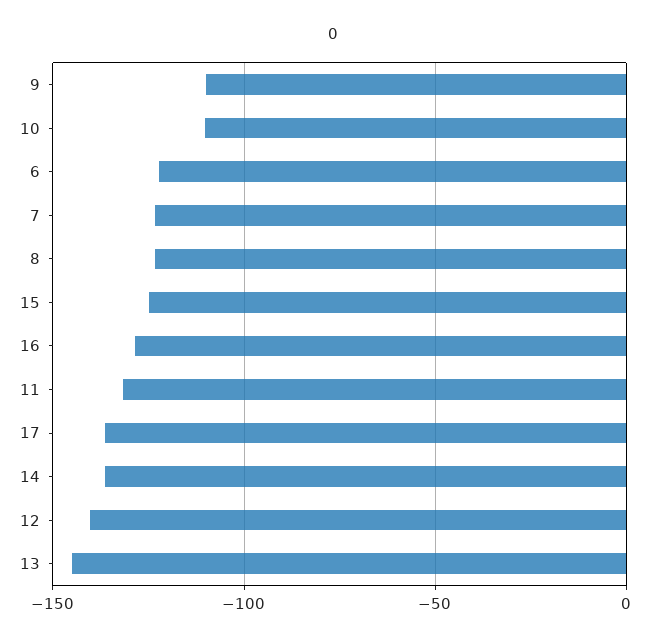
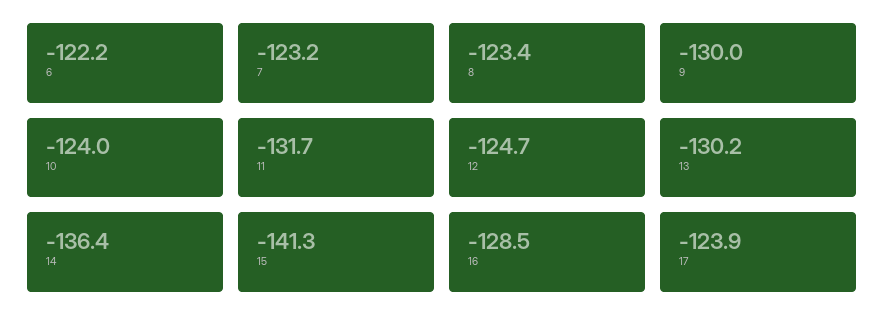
9: -110 -> -130
10: -110 -> -124
15: -125 -> -141.3
17: -135 -> -123.9
12: -140 -> -124.7
13: -145 -> -130.2

